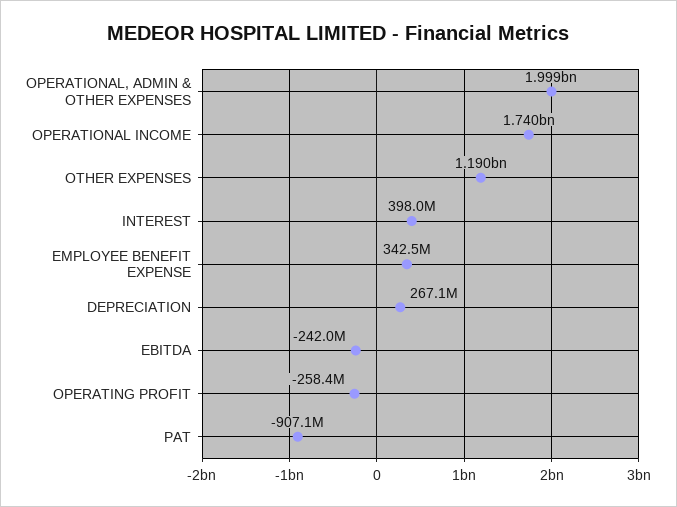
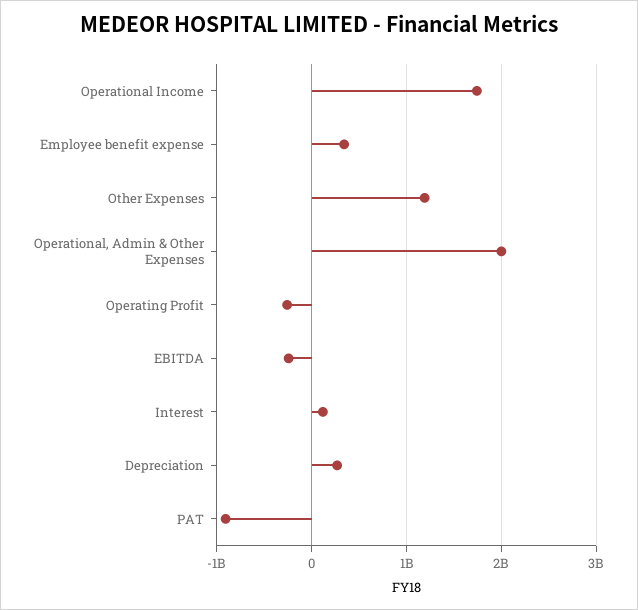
INTEREST: 398000000 -> 100000000

